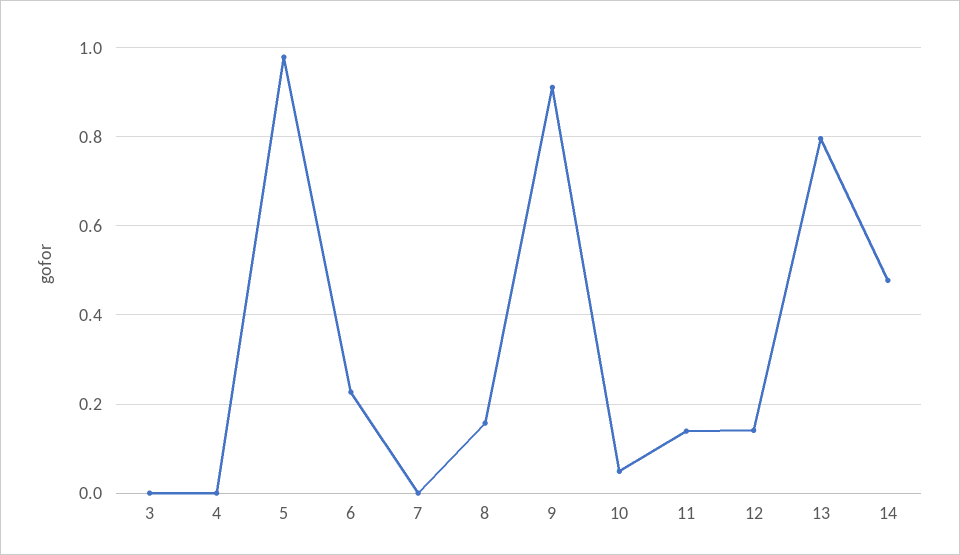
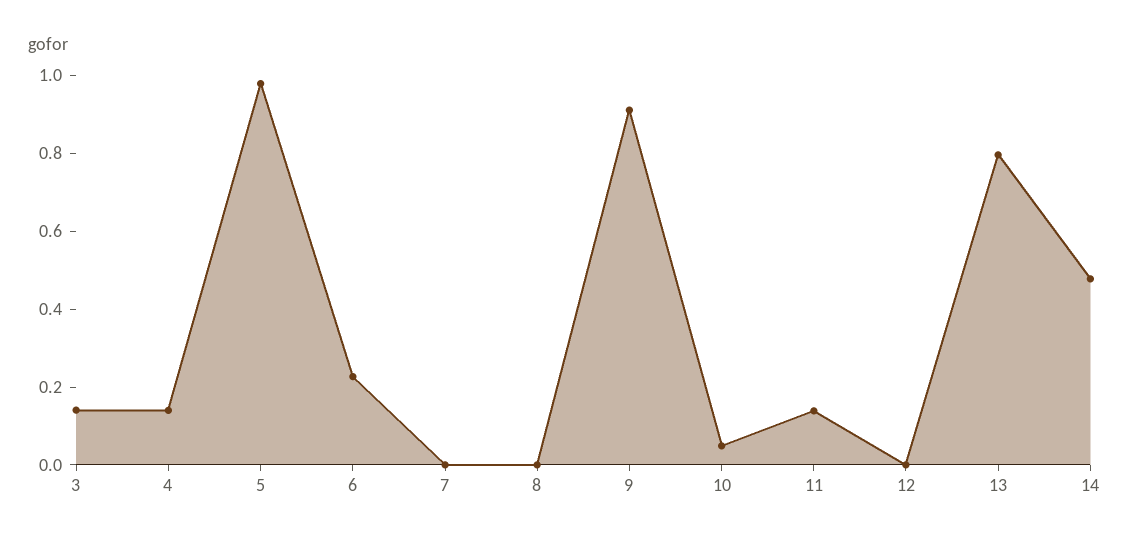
3: 0 -> 0.15
4: 0 -> 0.15
8: 0.16 -> 0
12: 0.14 -> 0

